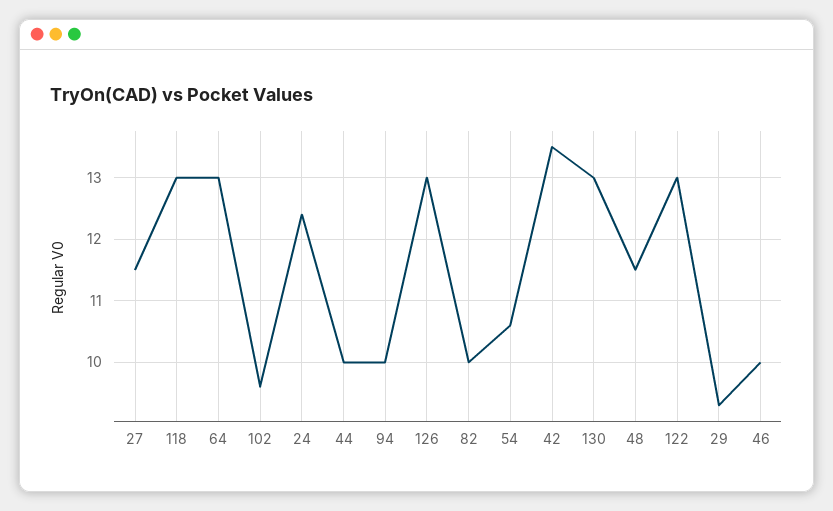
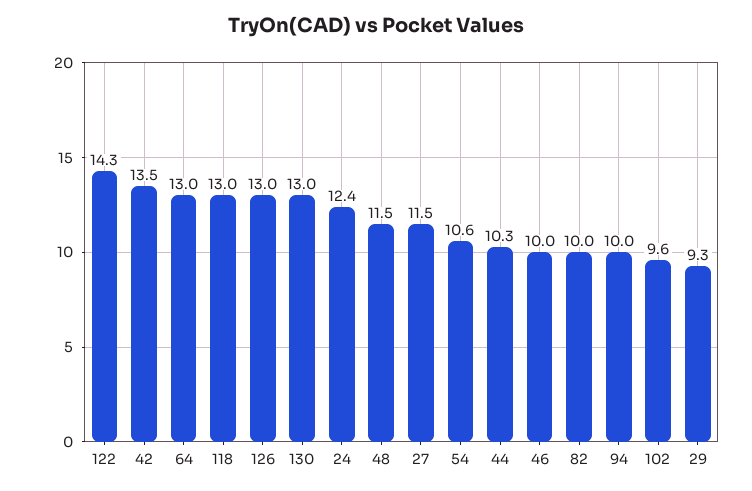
44: 10 -> 10.3
122: 13 -> 14.3

